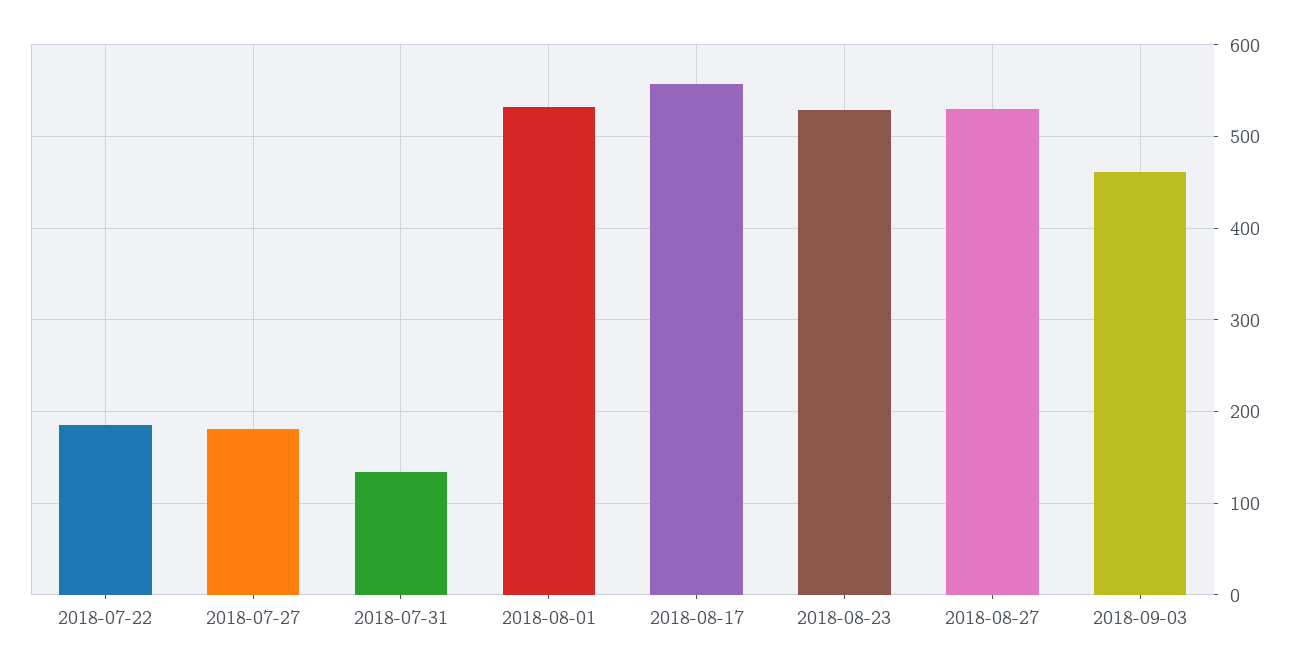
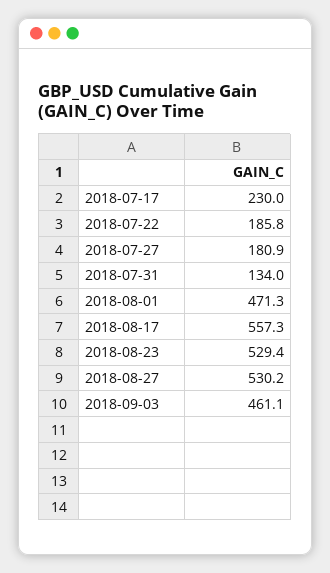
2018-08-01: 530 -> 471.3
2018-07-17: none -> 230

